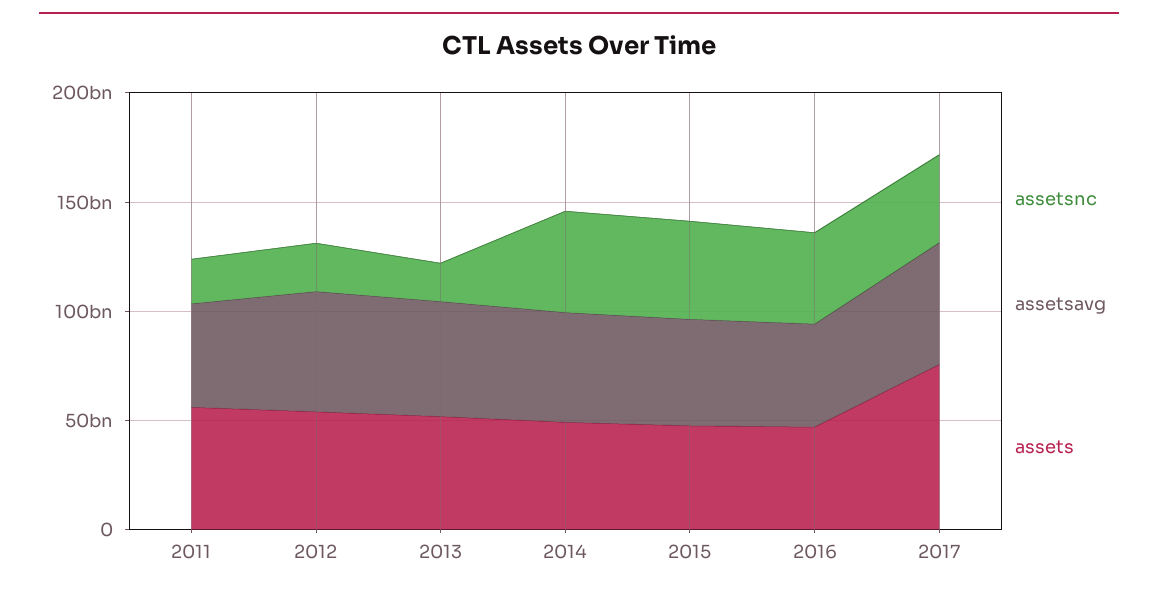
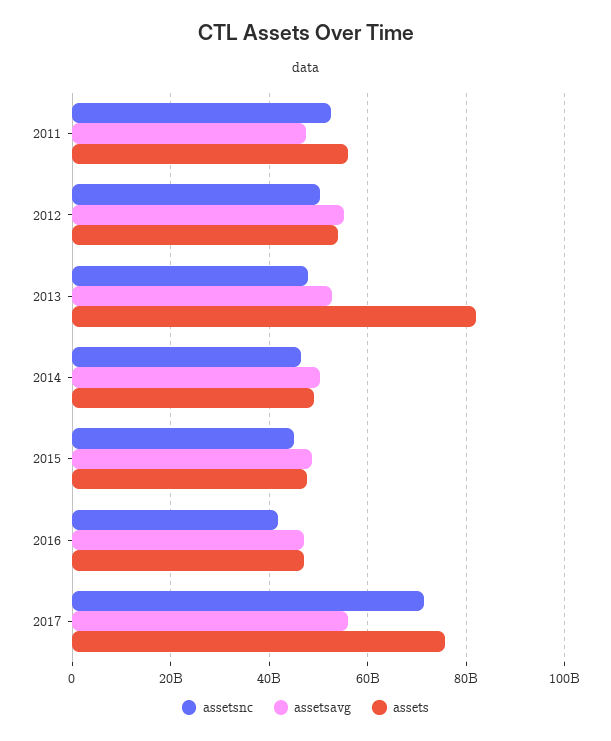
assetsnc, 2011: 20000000000 -> 52000000000
assetsnc, 2012: 20000000000 -> 50000000000
assetsnc, 2013: 20000000000 -> 48000000000
assets, 2013: 50000000000 -> 82000000000
assetsnc, 2017: 40000000000 -> 72000000000

